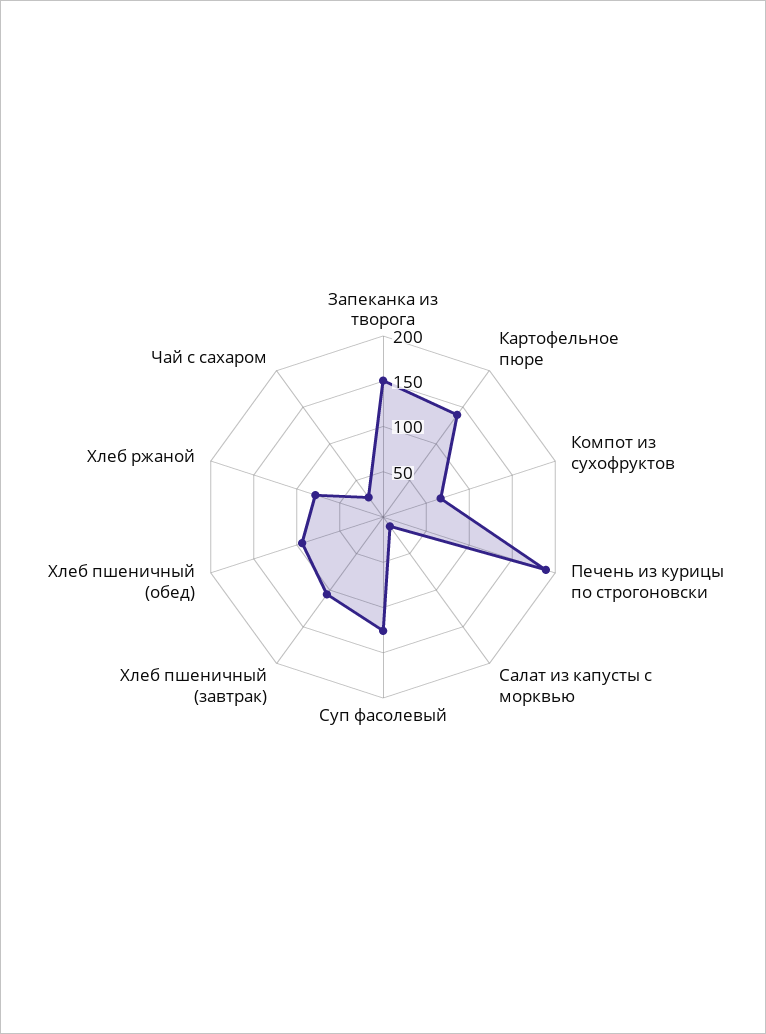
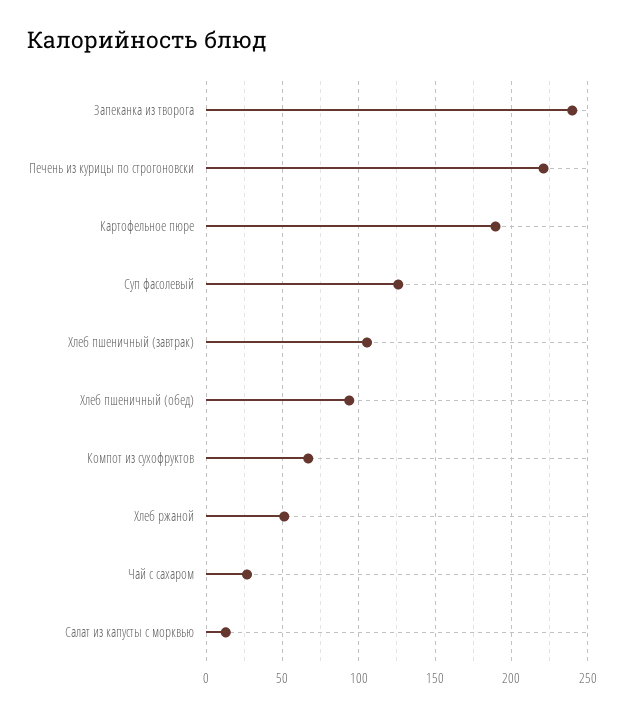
Запеканка из творога: 150 -> 240
Картофельное пюре: 140 -> 190
Печень из курицы по строгоновски: 190 -> 220
Хлеб ржаной: 80 -> 50

